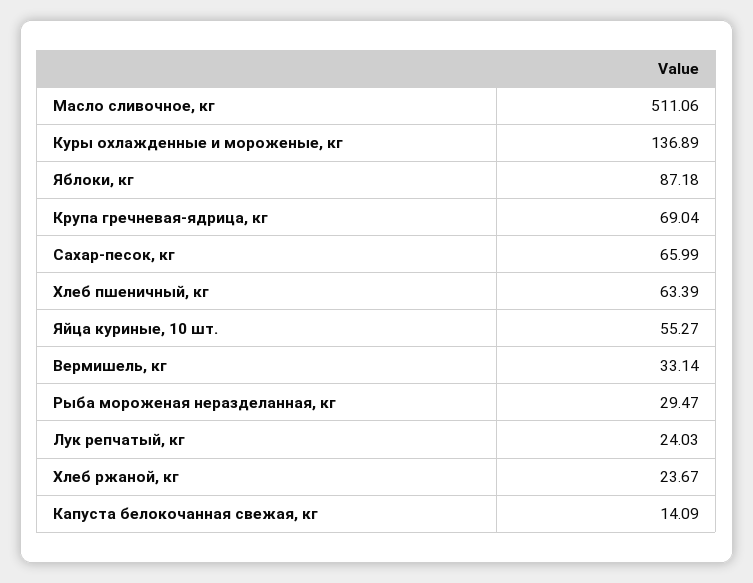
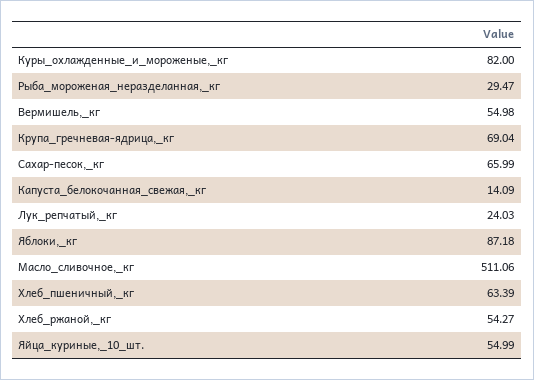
Куры охлажденные и мороженые, кг: 136.89 -> 82
Яйца куриные, 10 шт.: 55.27 -> 54.99
Вермишель, кг: 33.14 -> 54.98
Хлеб ржаной, кг: 23.67 -> 54.27

